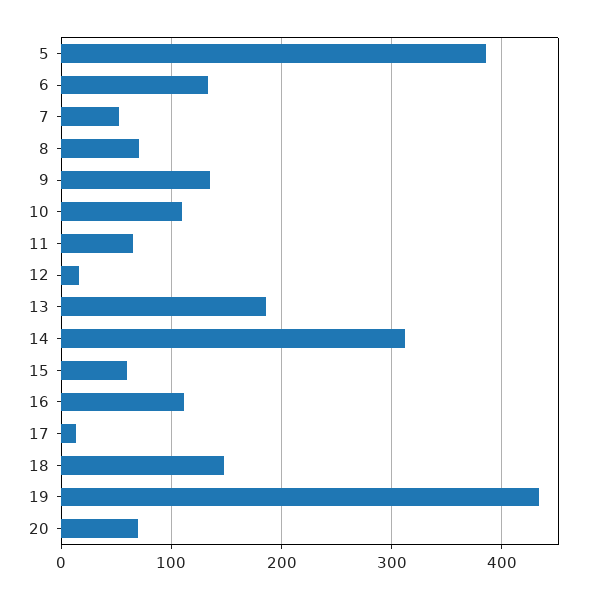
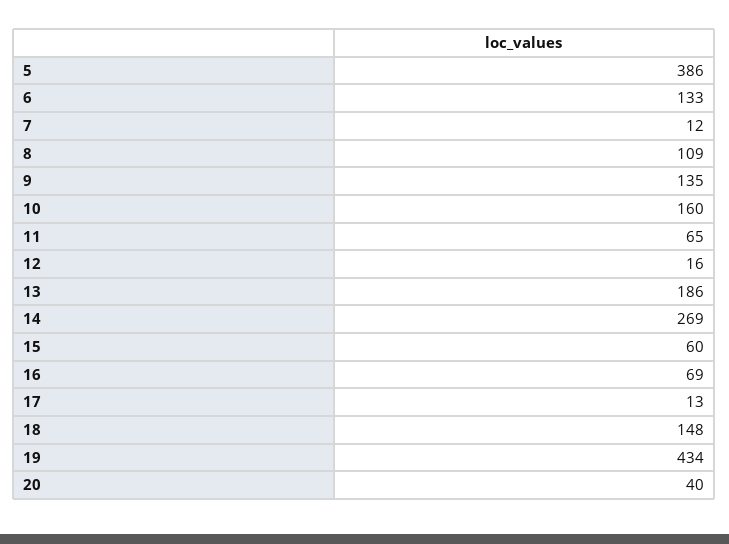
7: 50 -> 12
8: 70 -> 109
10: 110 -> 160
14: 310 -> 269
16: 110 -> 69
20: 70 -> 40

